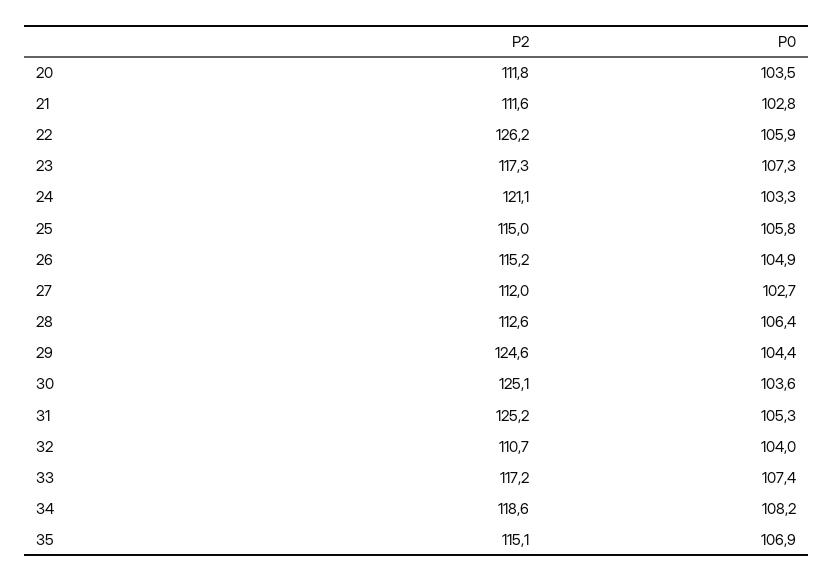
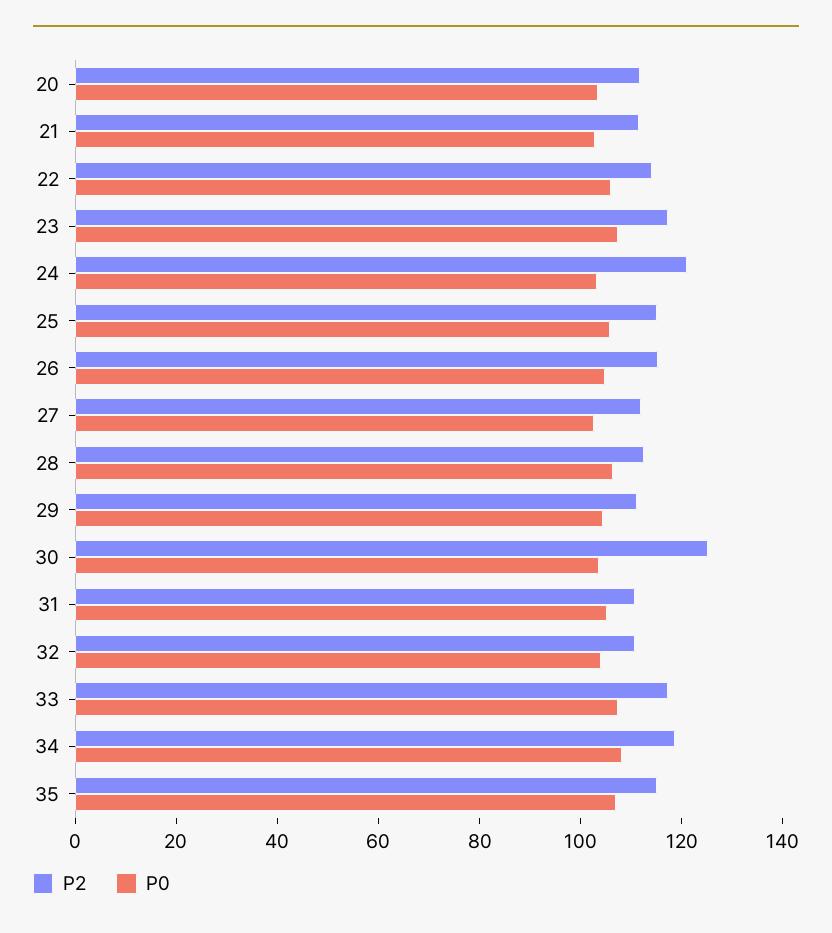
P2, 22: 126.2 -> 115
P2, 29: 124.6 -> 110
P2, 31: 125.2 -> 110

